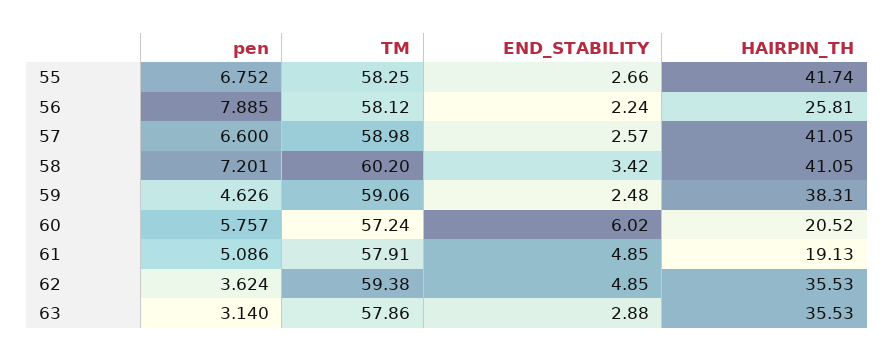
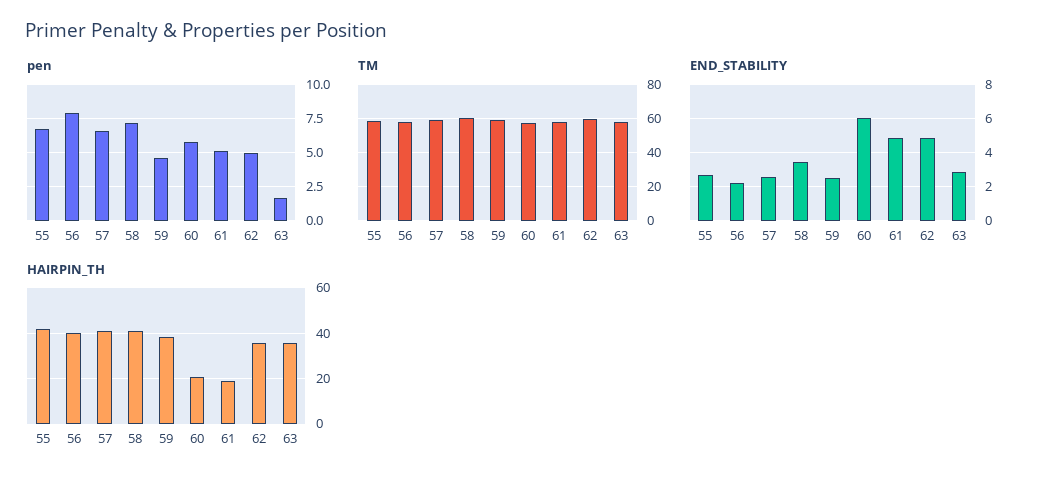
HAIRPIN_TH, 56: 25.81 -> 40
pen, 62: 3.624 -> 5
pen, 63: 3.14 -> 1.5

